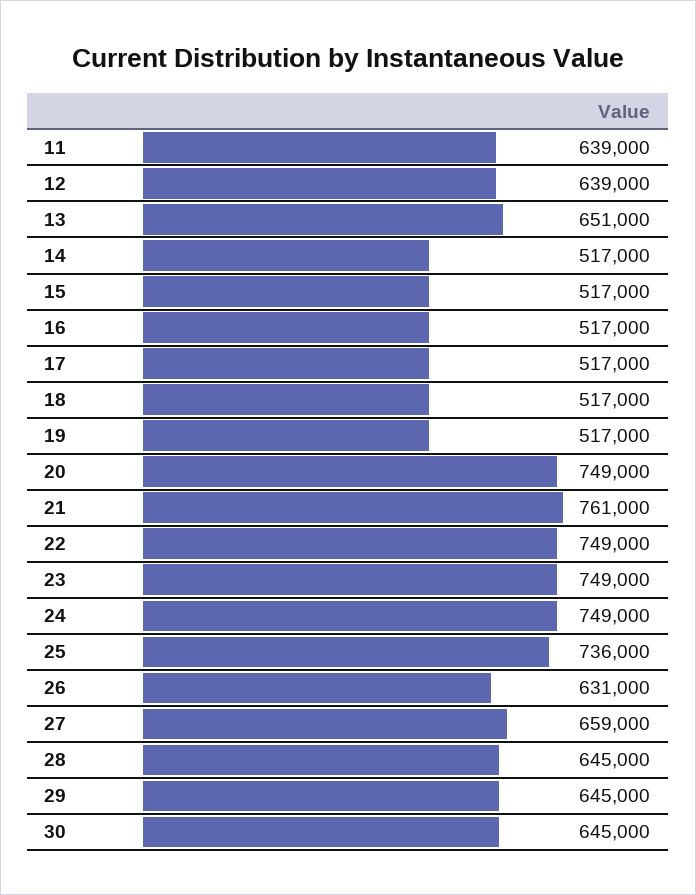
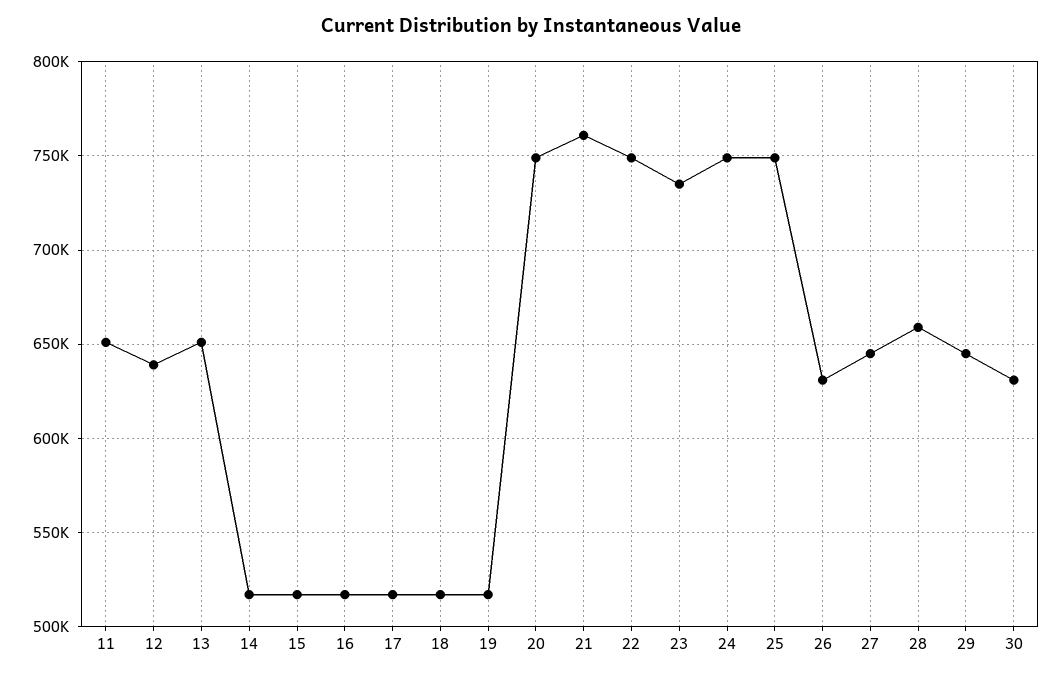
11: 639000 -> 650000
23: 749000 -> 735000
25: 736000 -> 750000
27: 659000 -> 645000
28: 645000 -> 660000
30: 645000 -> 630000

